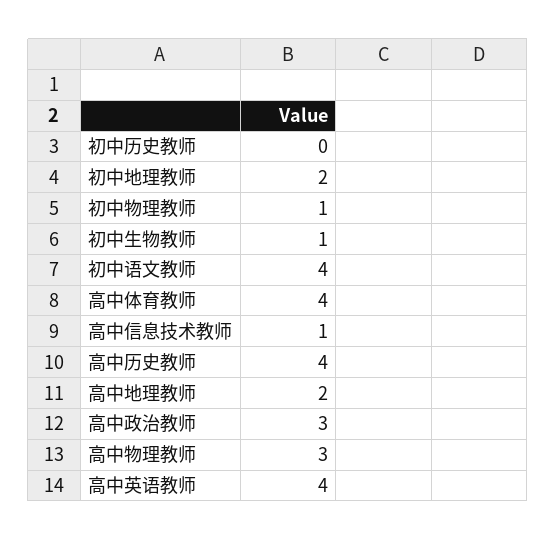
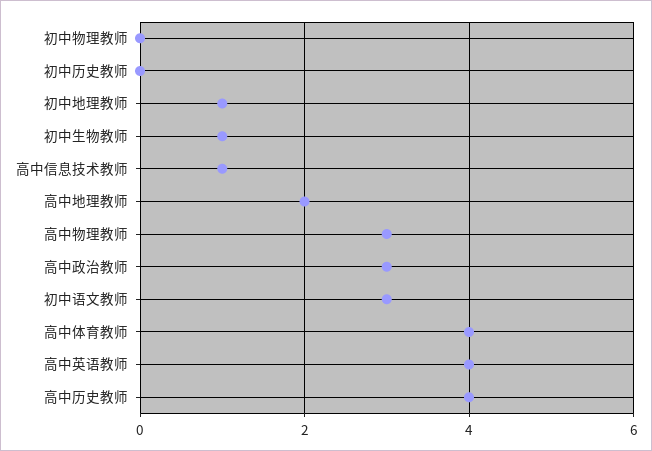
初中地理教师: 2 -> 1
初中物理教师: 1 -> 0
初中语文教师: 4 -> 3

